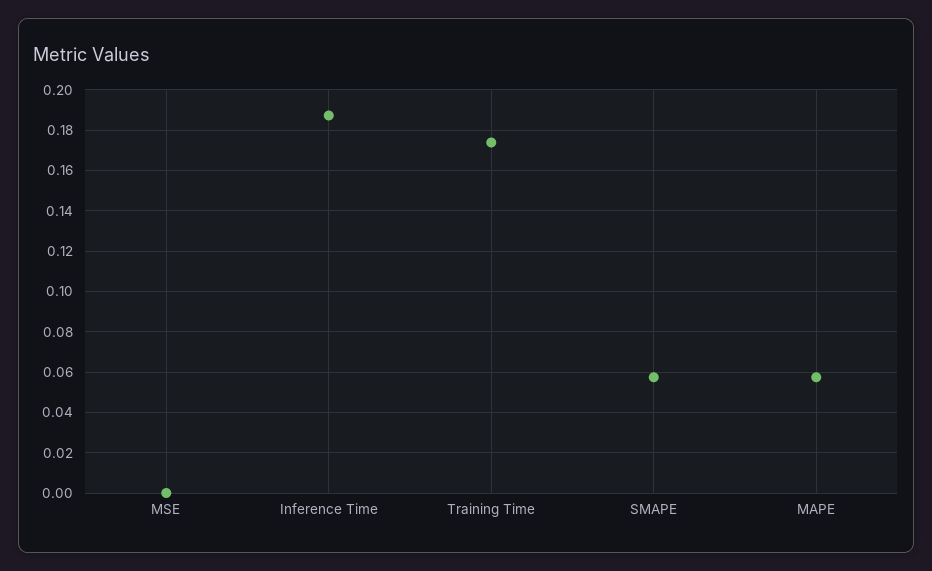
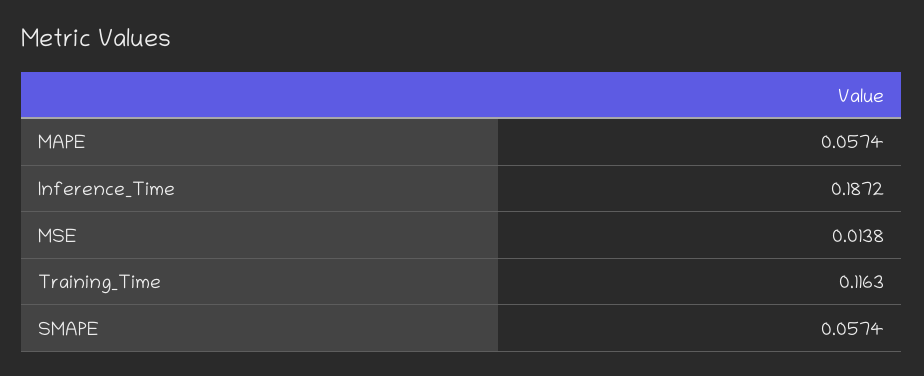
MSE: 0 -> 0.0138
Training Time: 0.175 -> 0.1163

